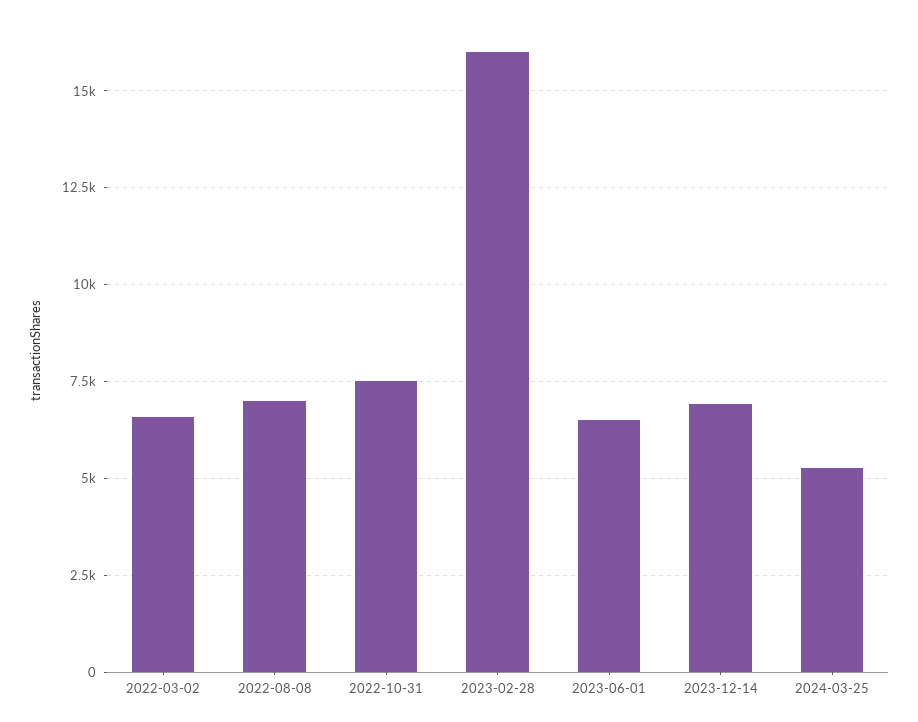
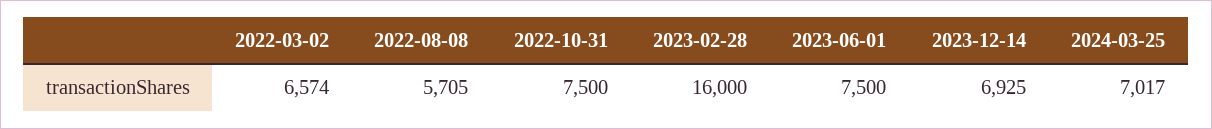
2022-08-08: 7000 -> 5705
2023-06-01: 6500 -> 7500
2024-03-25: 5250 -> 7017

